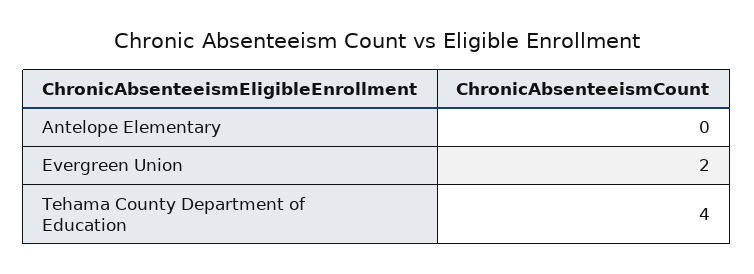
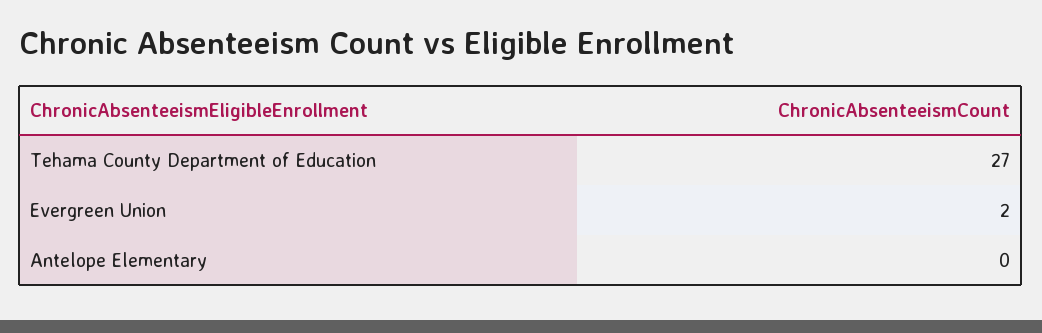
Tehama County Department of Education: 4 -> 27

